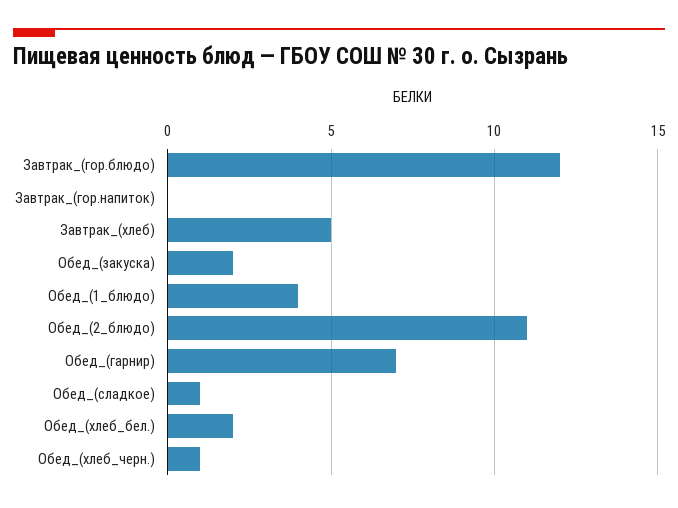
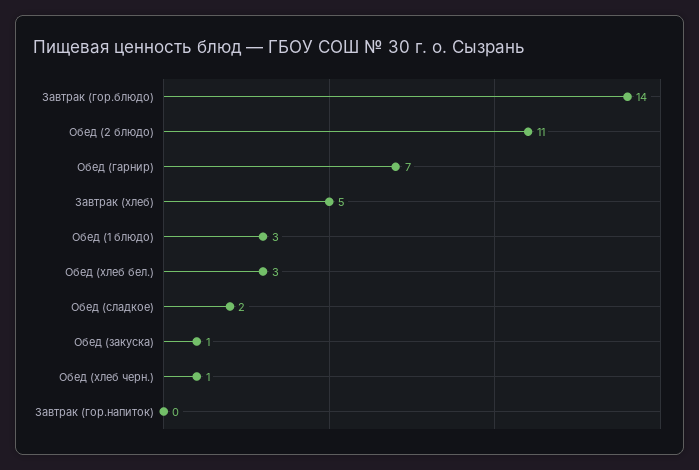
Завтрак_(гор.блюдо): 12 -> 14
Обед_(закуска): 2 -> 1
Обед_(1_блюдо): 4 -> 3
Обед_(сладкое): 1 -> 2
Обед_(хлеб_бел.): 2 -> 3

